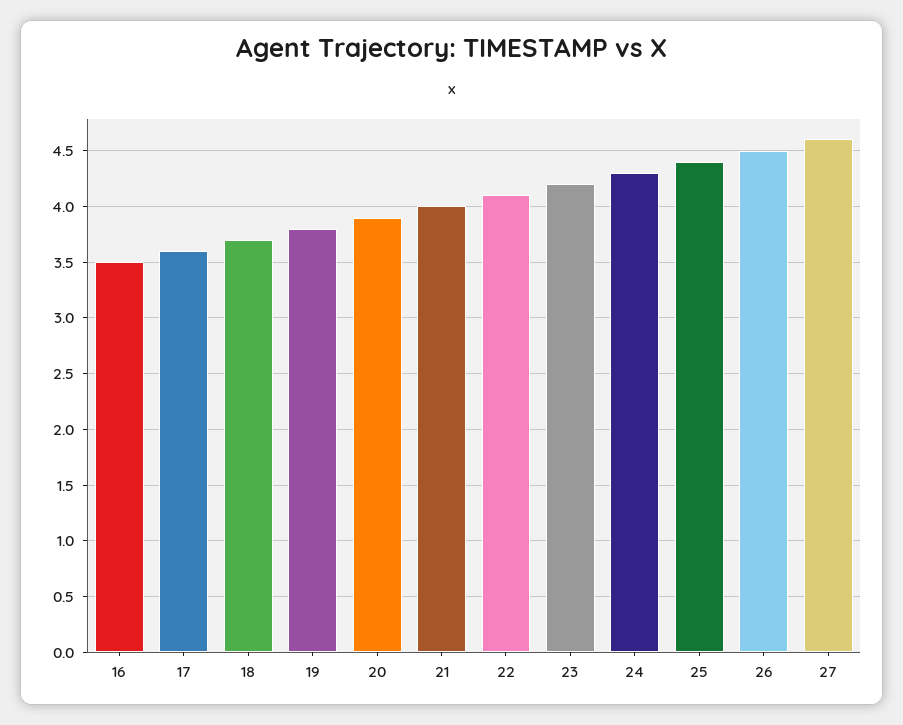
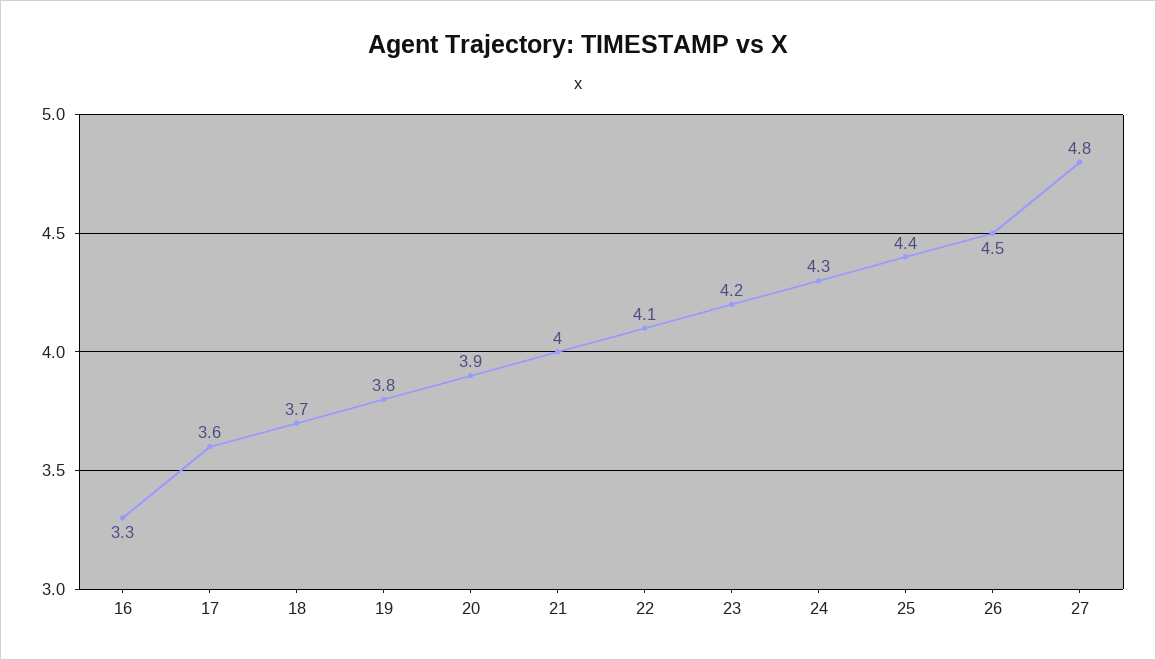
16: 3.5 -> 3.3
27: 4.6 -> 4.8

